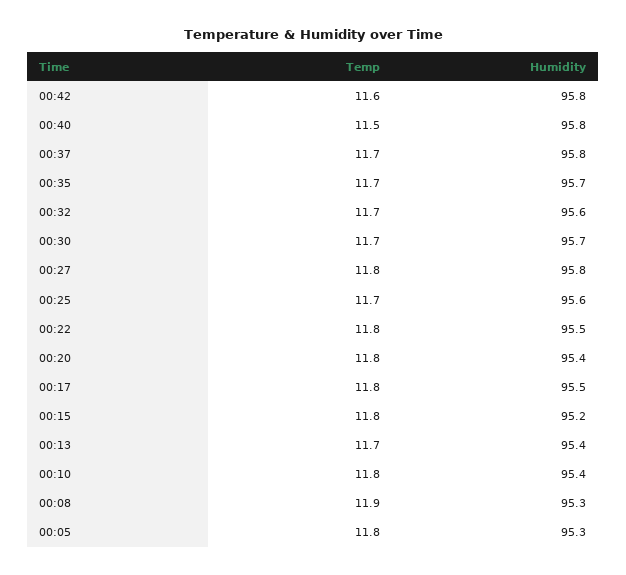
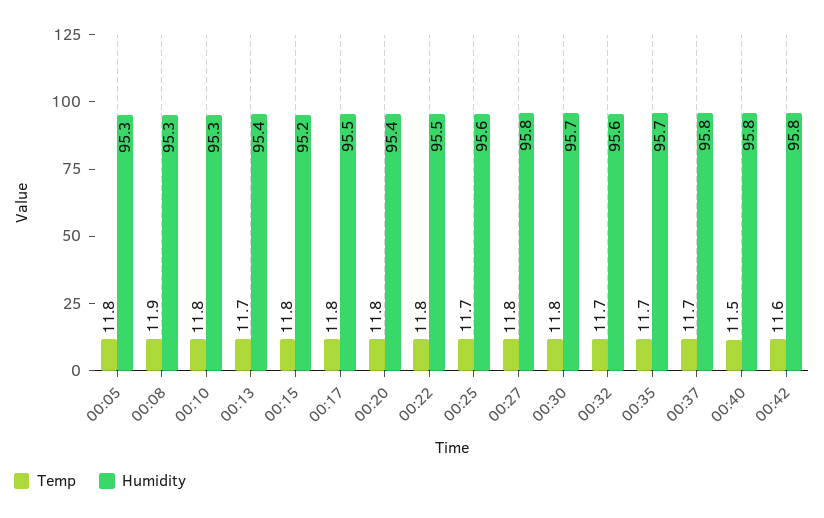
Temp, 00:30: 11.7 -> 11.8
Humidity, 00:10: 95.4 -> 95.3

